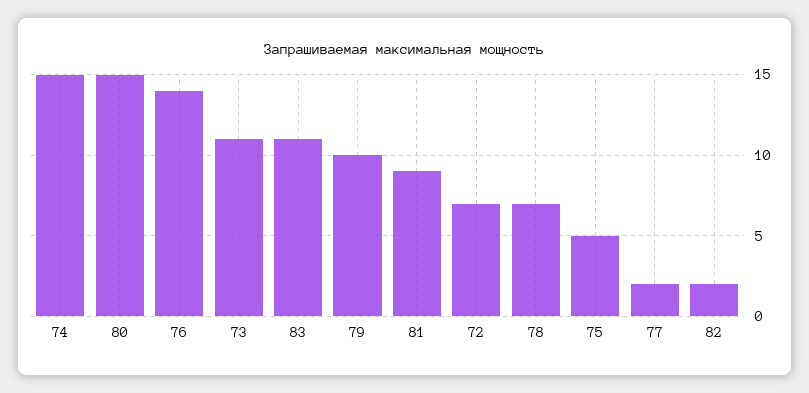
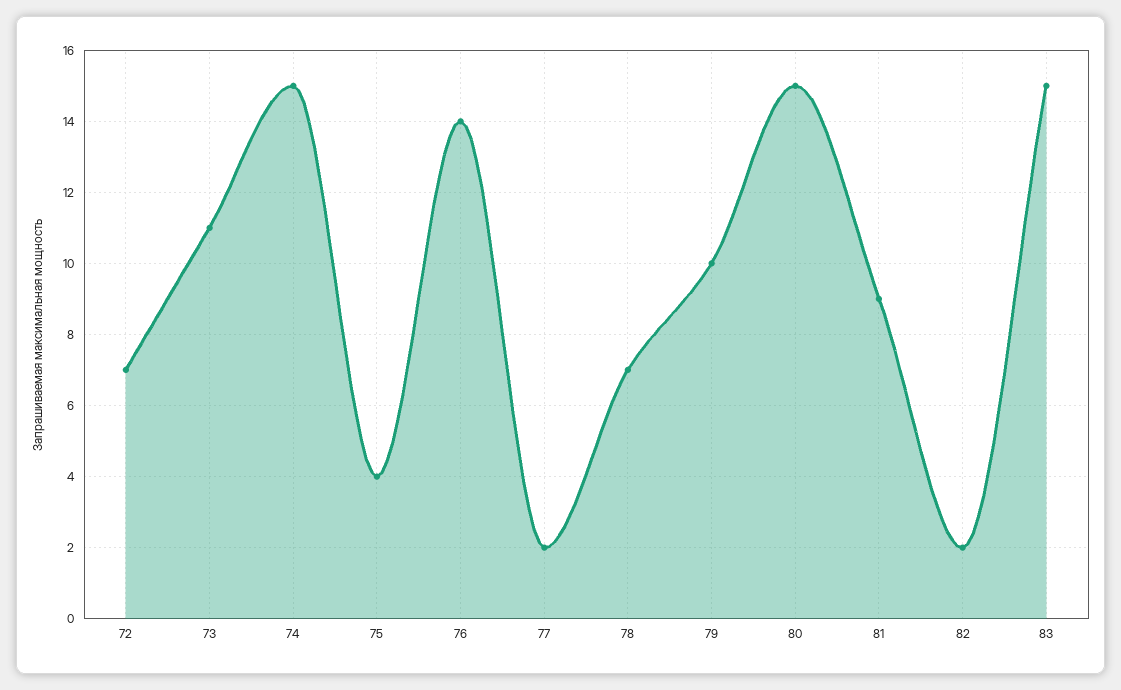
83: 11 -> 15
75: 5 -> 4

